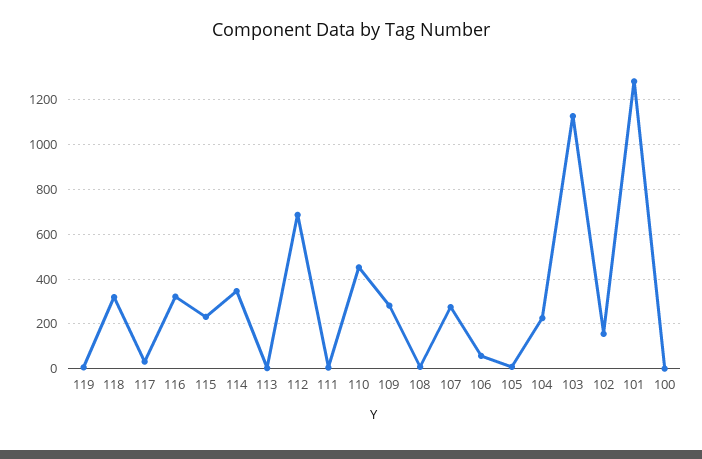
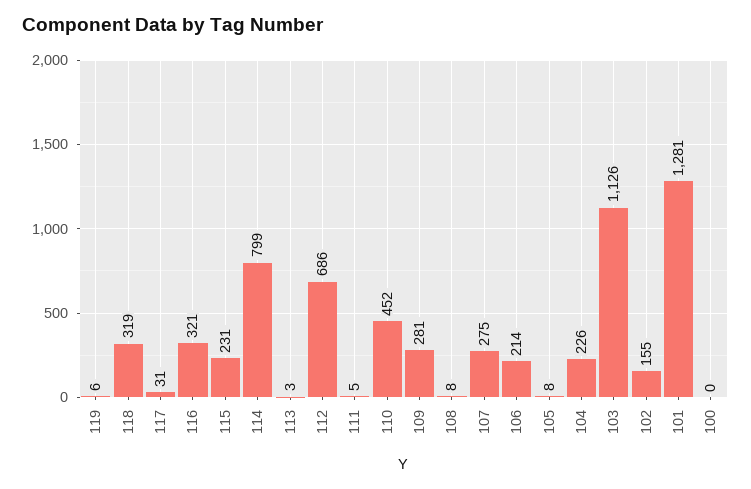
114: 350 -> 799
106: 50 -> 214

